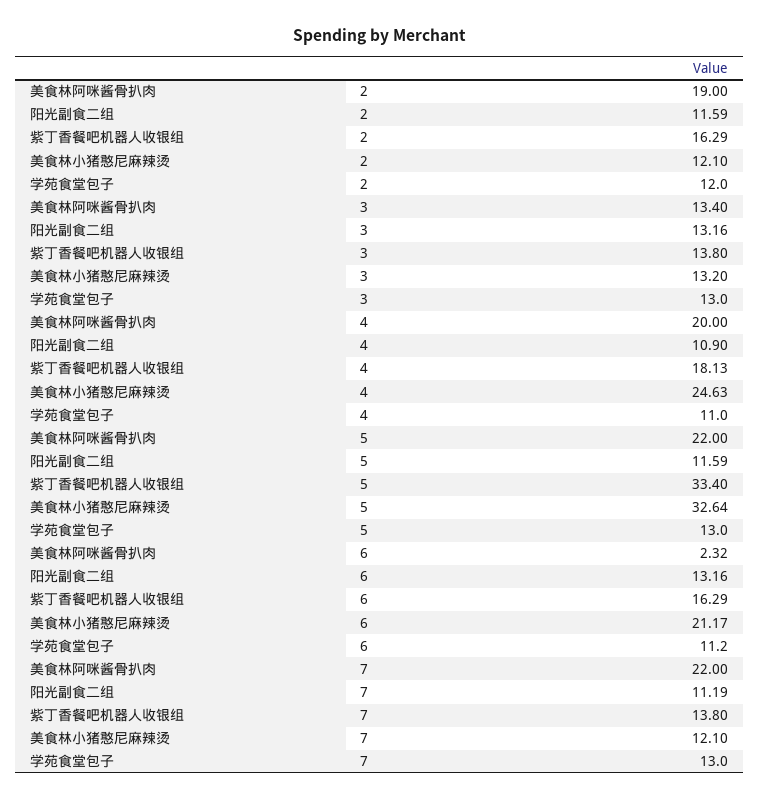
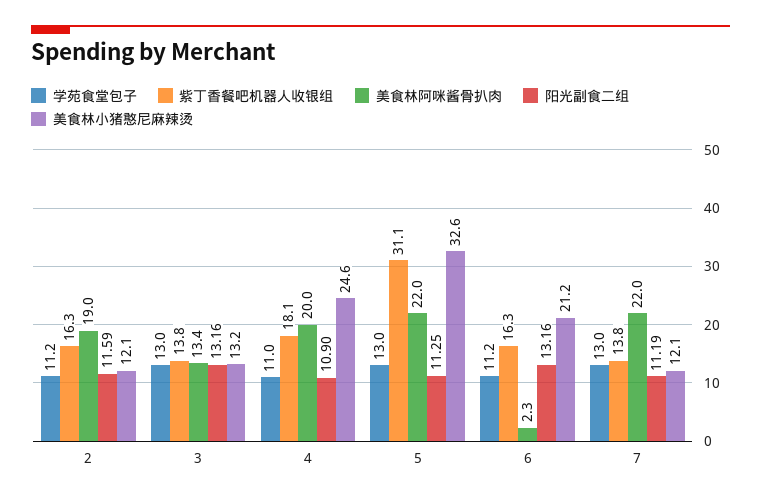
学苑食堂包子, 2: 12 -> 11.2
阳光副食二组, 5: 11.59 -> 11.25
紫丁香餐吧机器人收银组, 5: 33.4 -> 31.1

